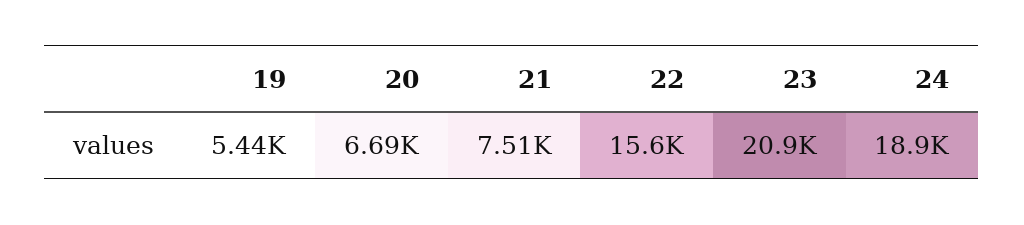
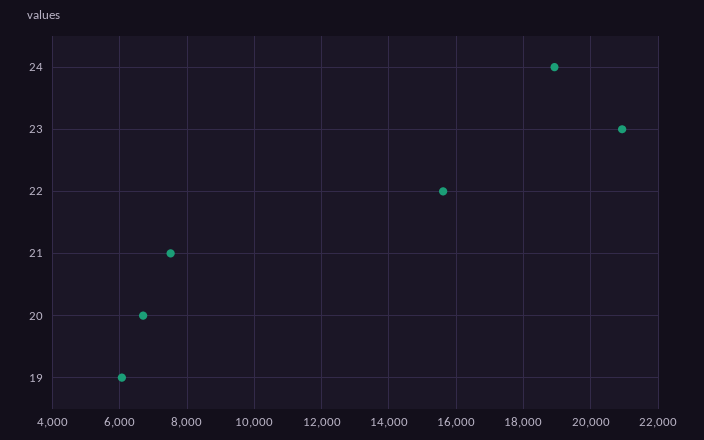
19: 5440 -> 6000

